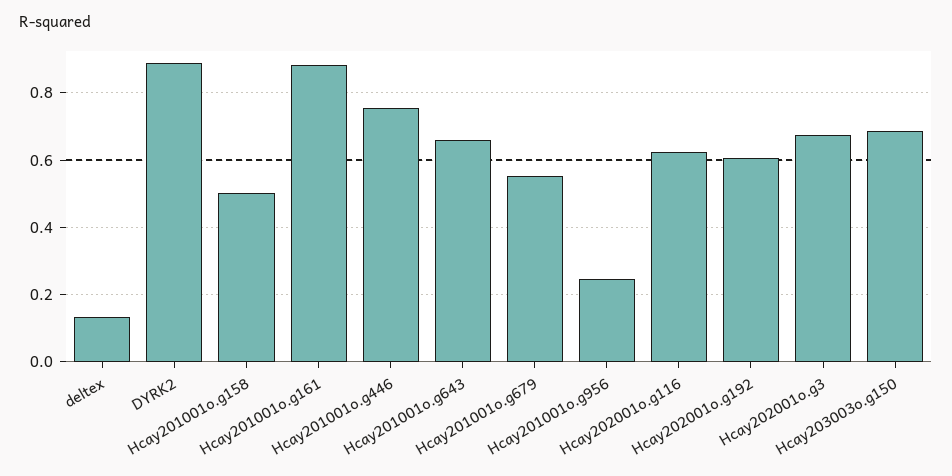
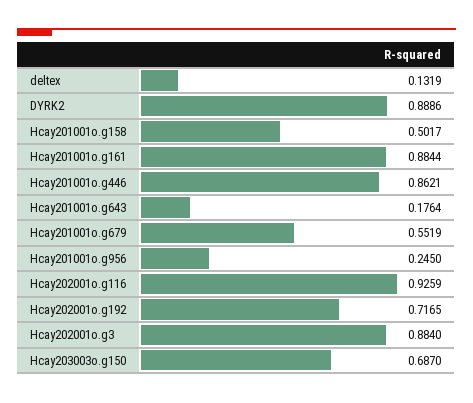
Hcay201001o.g446: 0.76 -> 0.8621
Hcay201001o.g643: 0.66 -> 0.1764
Hcay202001o.g116: 0.62 -> 0.9259
Hcay202001o.g192: 0.6 -> 0.7165
Hcay202001o.g3: 0.68 -> 0.884

